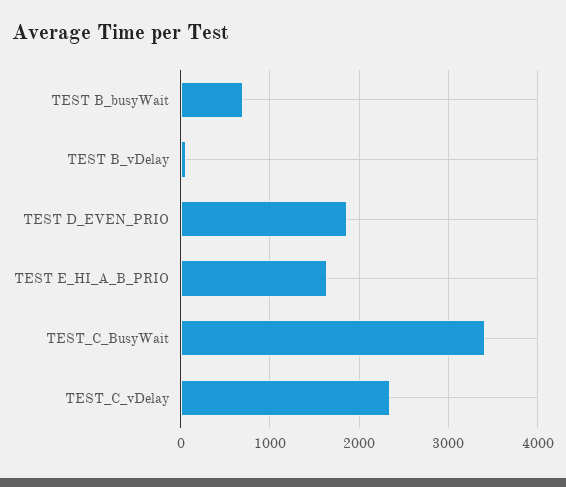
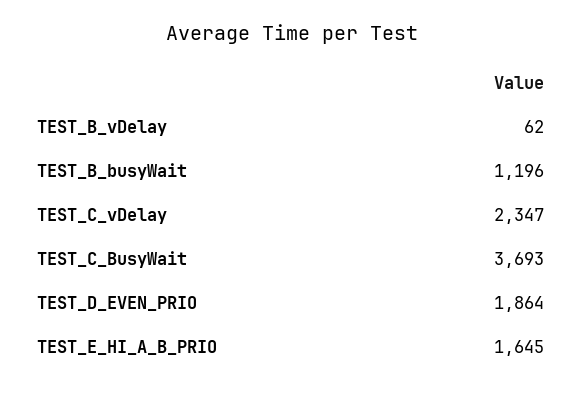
TEST B_busyWait: 700 -> 1196
TEST_C_BusyWait: 3400 -> 3693

